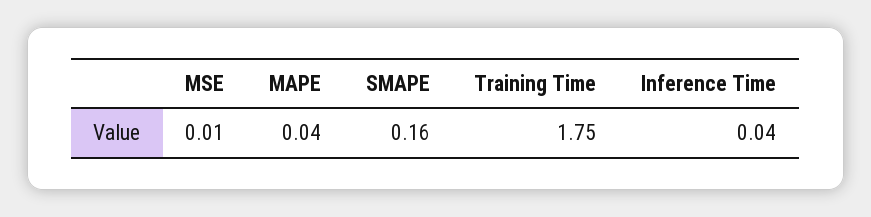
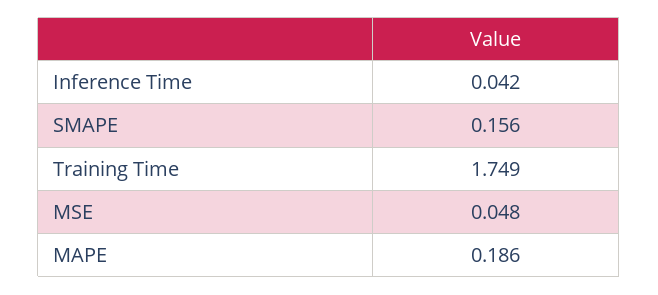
MSE: 0.01 -> 0.048
MAPE: 0.04 -> 0.186

